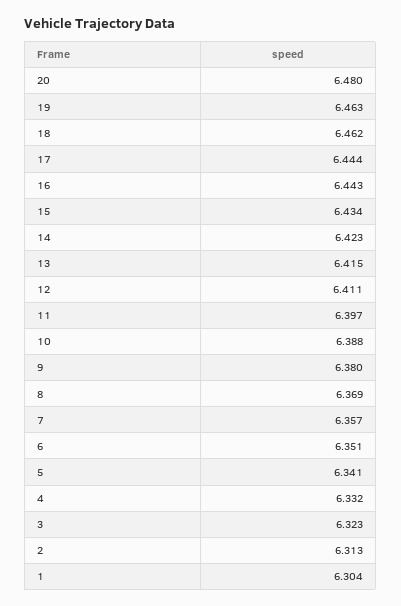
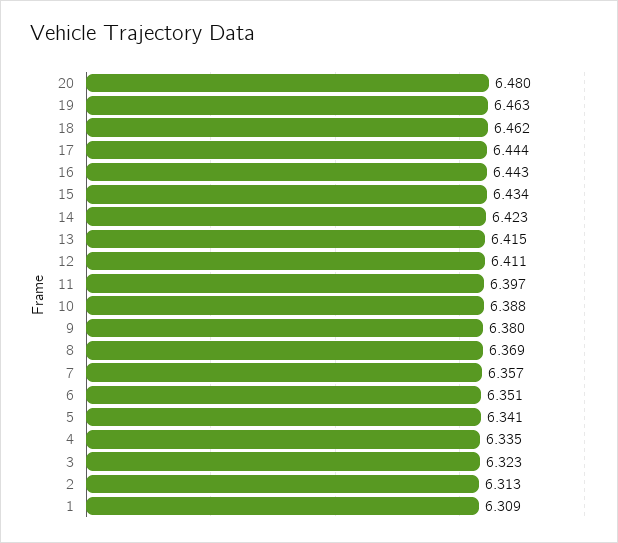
4: 6.332 -> 6.335
1: 6.304 -> 6.309

